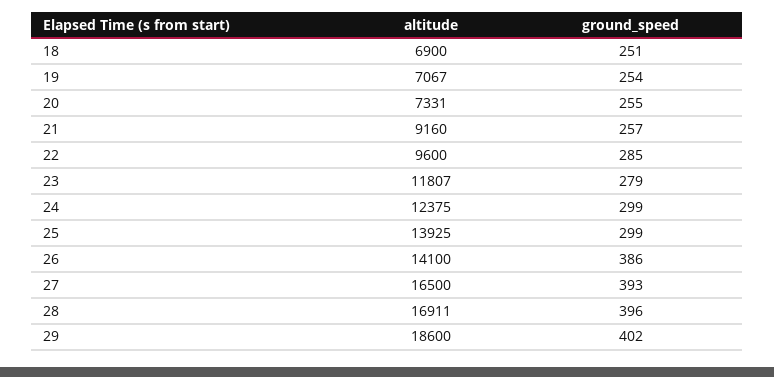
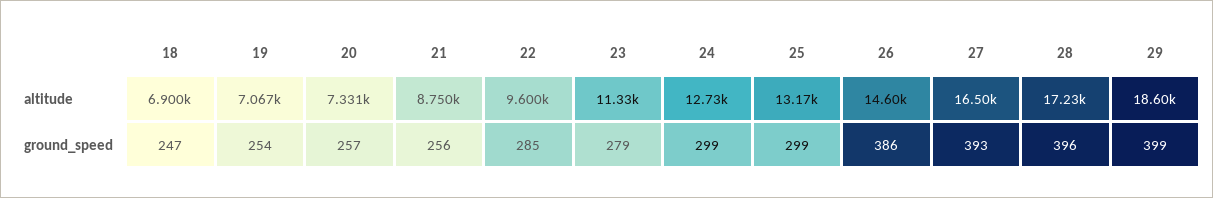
ground_speed, 18: 251 -> 247
ground_speed, 20: 255 -> 257
altitude, 21: 9160 -> 8750
ground_speed, 21: 257 -> 256
altitude, 23: 11807 -> 11330
altitude, 24: 12375 -> 12730
altitude, 25: 13925 -> 13170
altitude, 26: 14100 -> 14600
altitude, 28: 16911 -> 17230
ground_speed, 29: 402 -> 399

